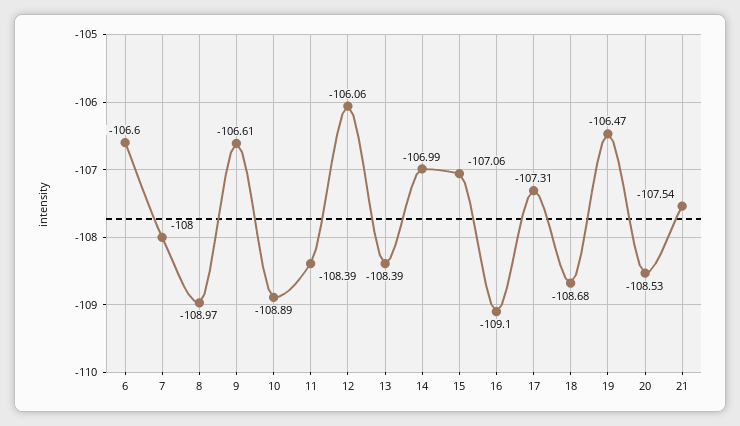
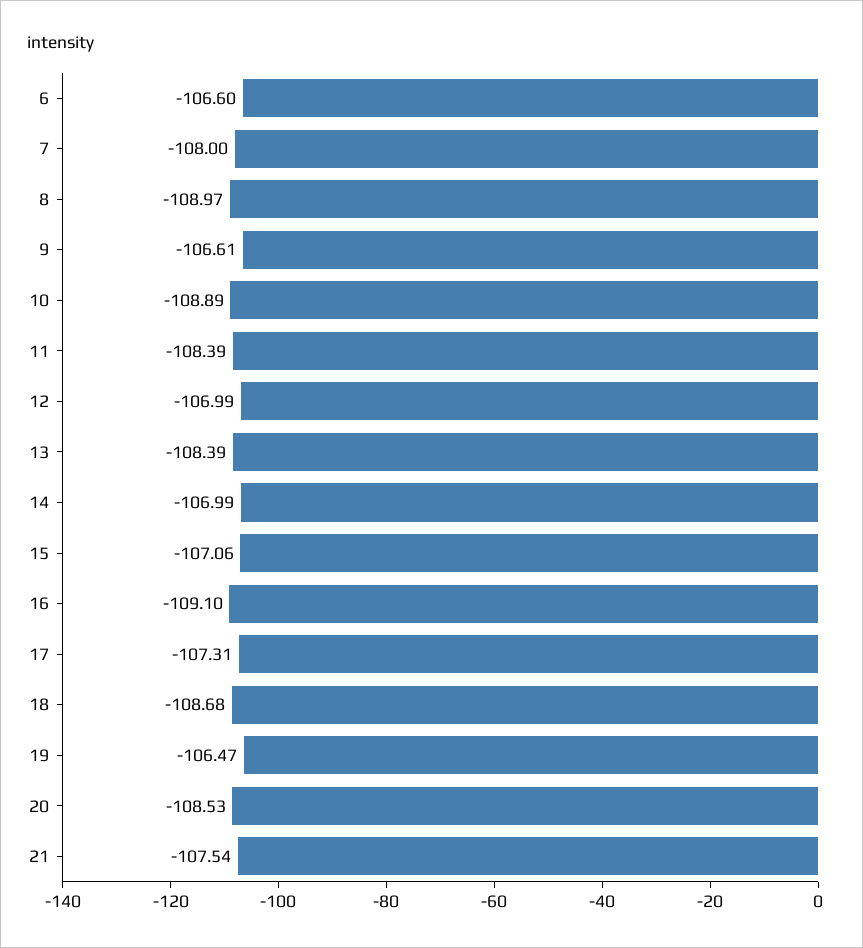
12: -106.06 -> -106.99

